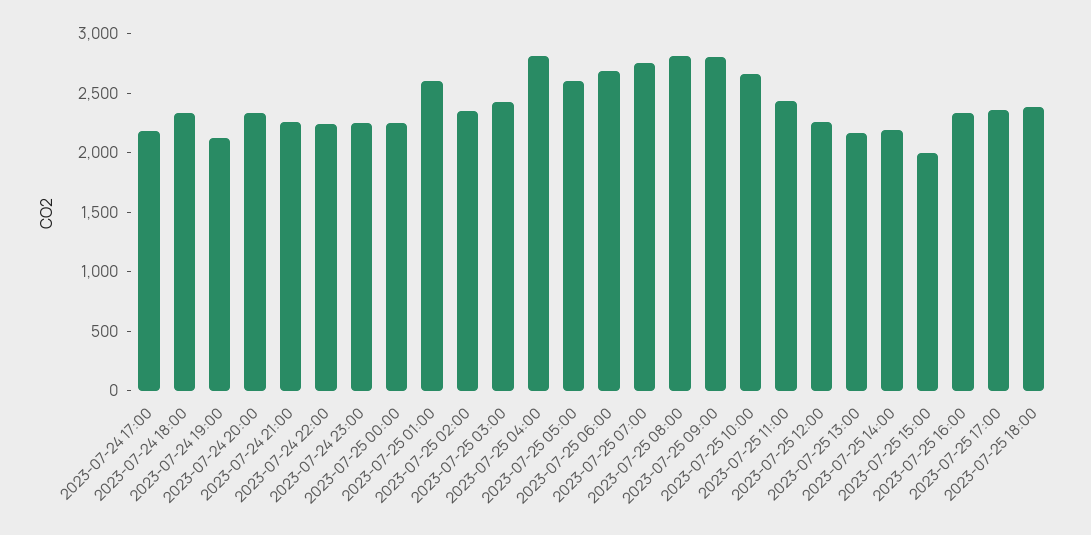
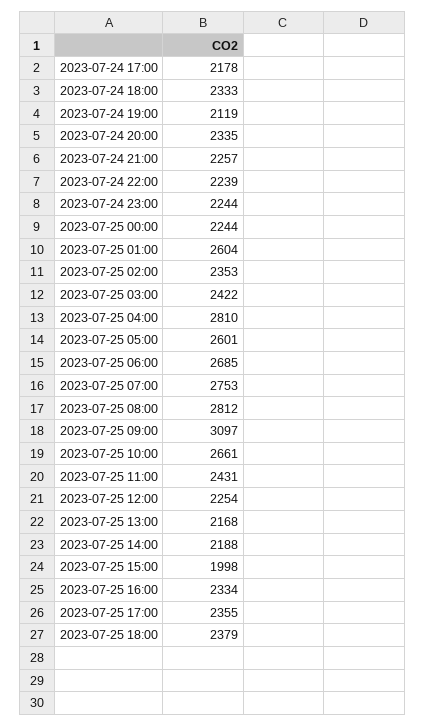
2023-07-25 09:00: 2800 -> 3097

